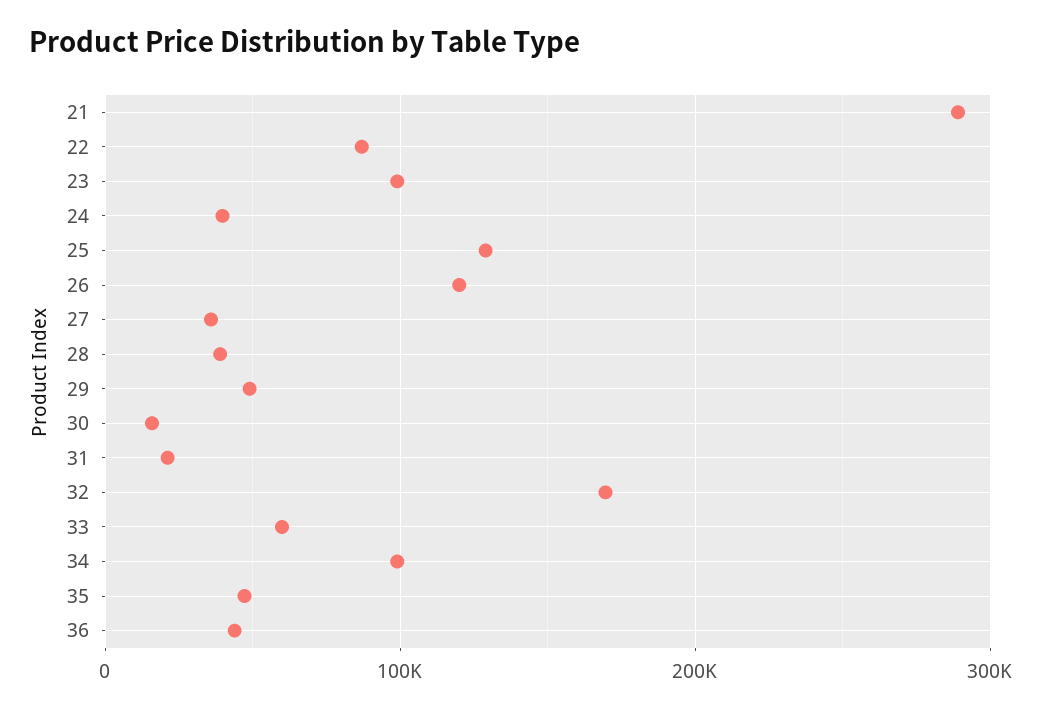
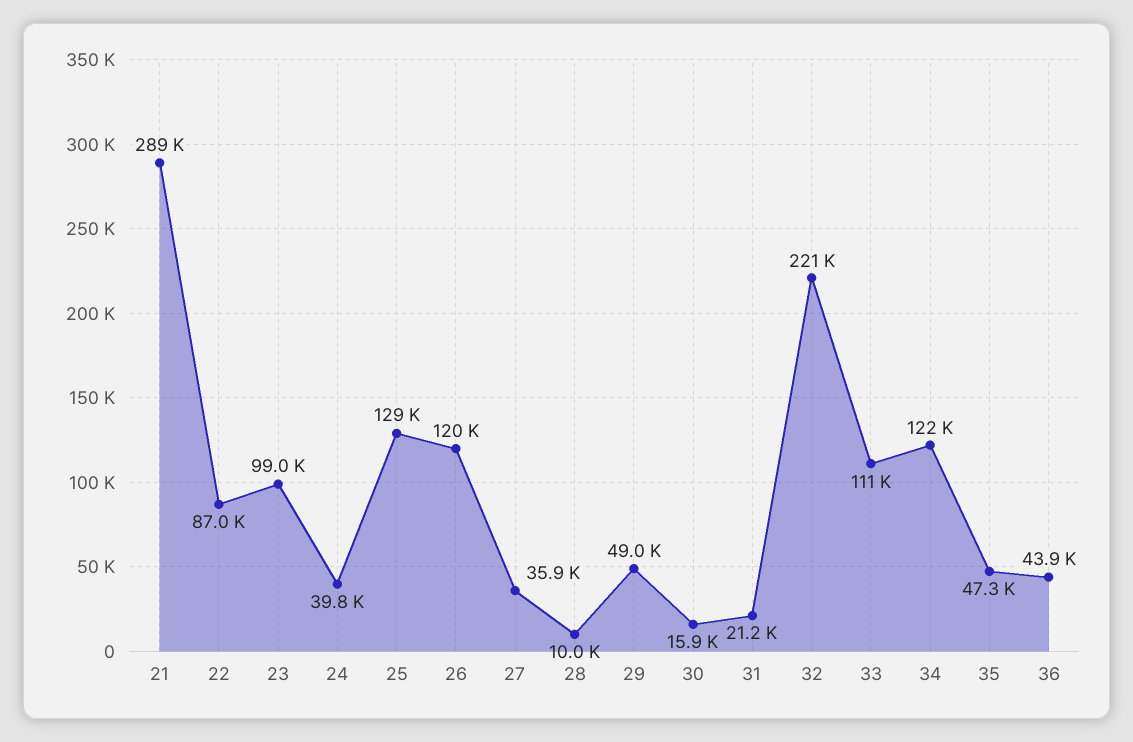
28: 40000 -> 10000
32: 170000 -> 221000
33: 60000 -> 111000
34: 100000 -> 122000

